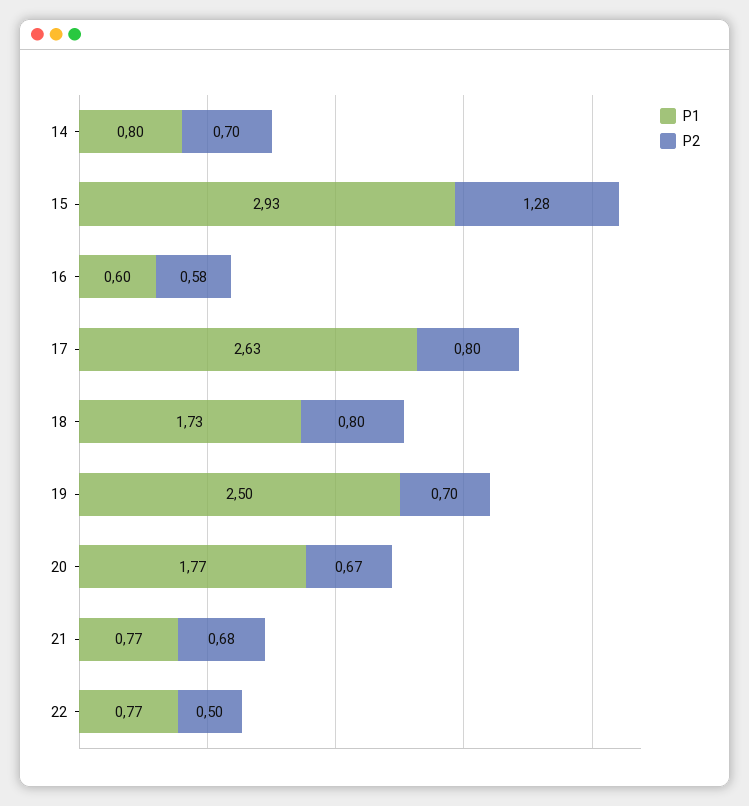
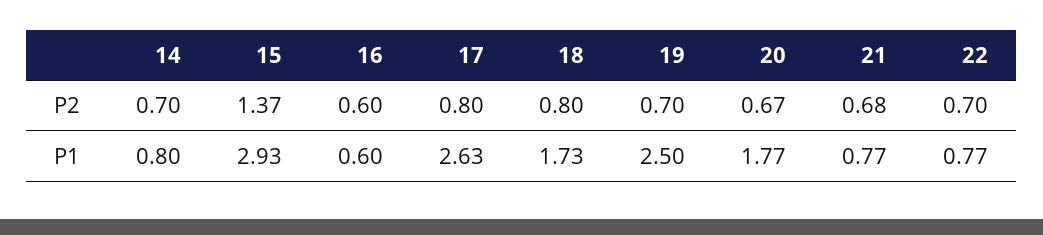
P2, 15: 1.28 -> 1.37
P2, 16: 0.58 -> 0.6
P2, 22: 0.5 -> 0.7

